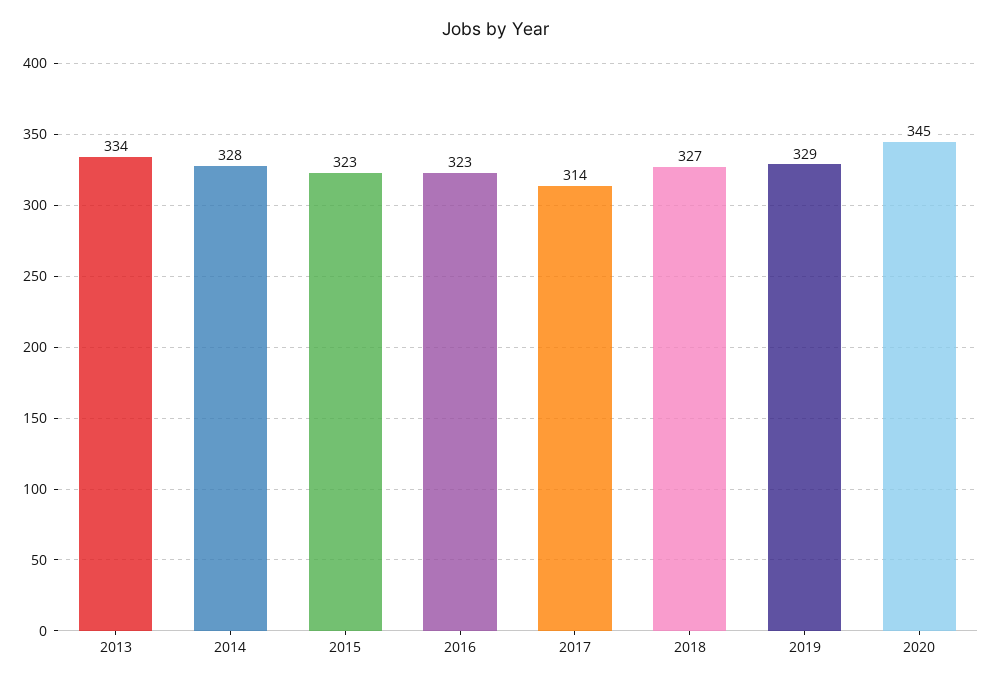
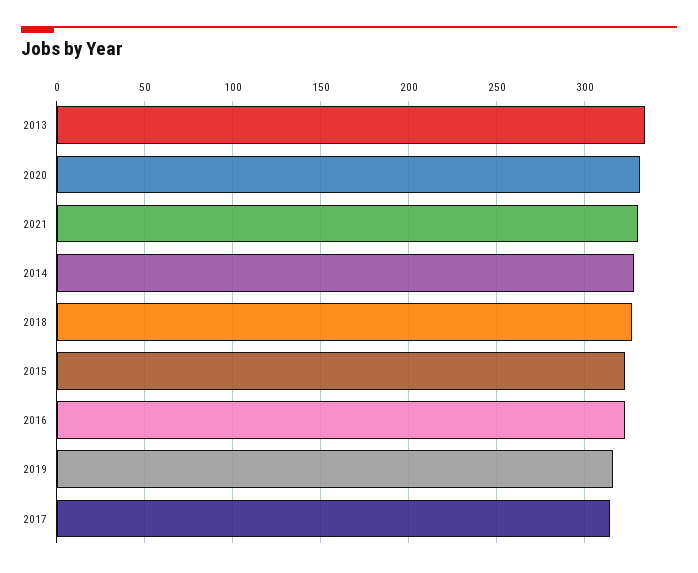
2019: 329 -> 315
2020: 345 -> 330
2021: none -> 330

